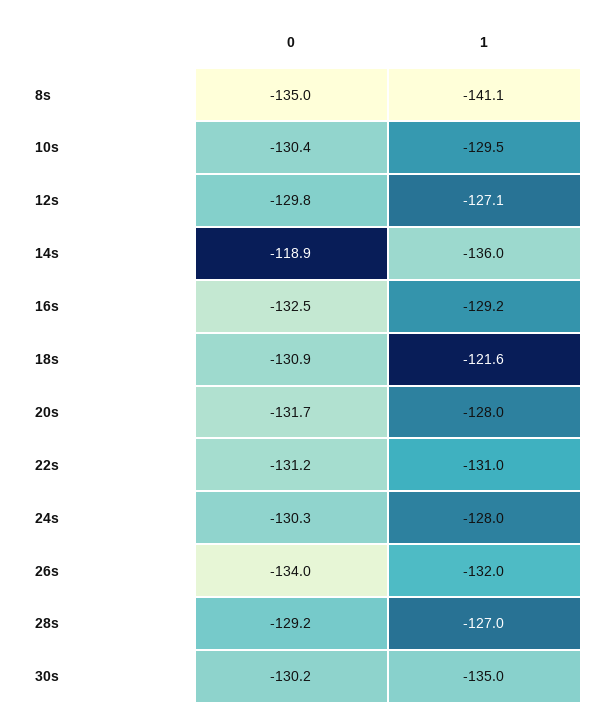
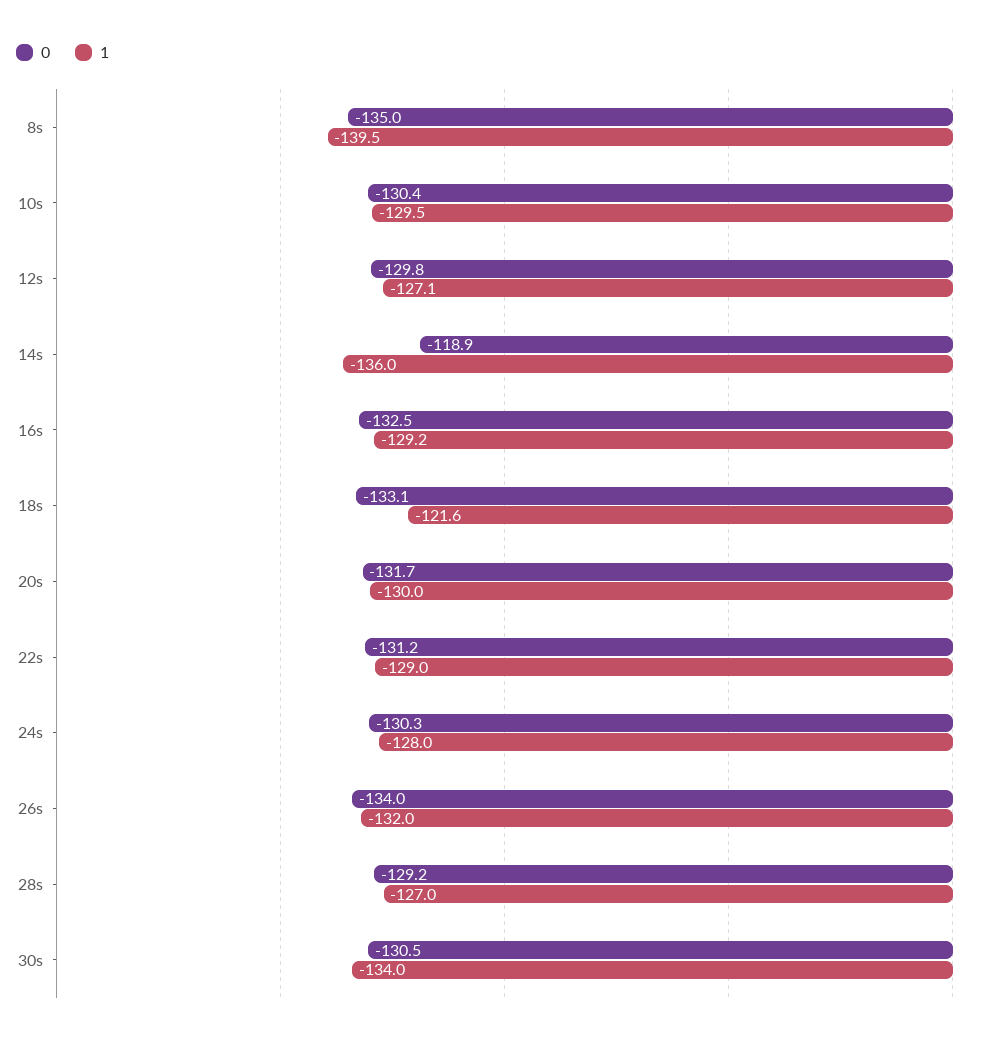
1, 8s: -141.1 -> -139.5
0, 18s: -130.9 -> -133.1
1, 20s: -128 -> -130
1, 22s: -131 -> -129
0, 30s: -130.2 -> -130.5
1, 30s: -135 -> -134

